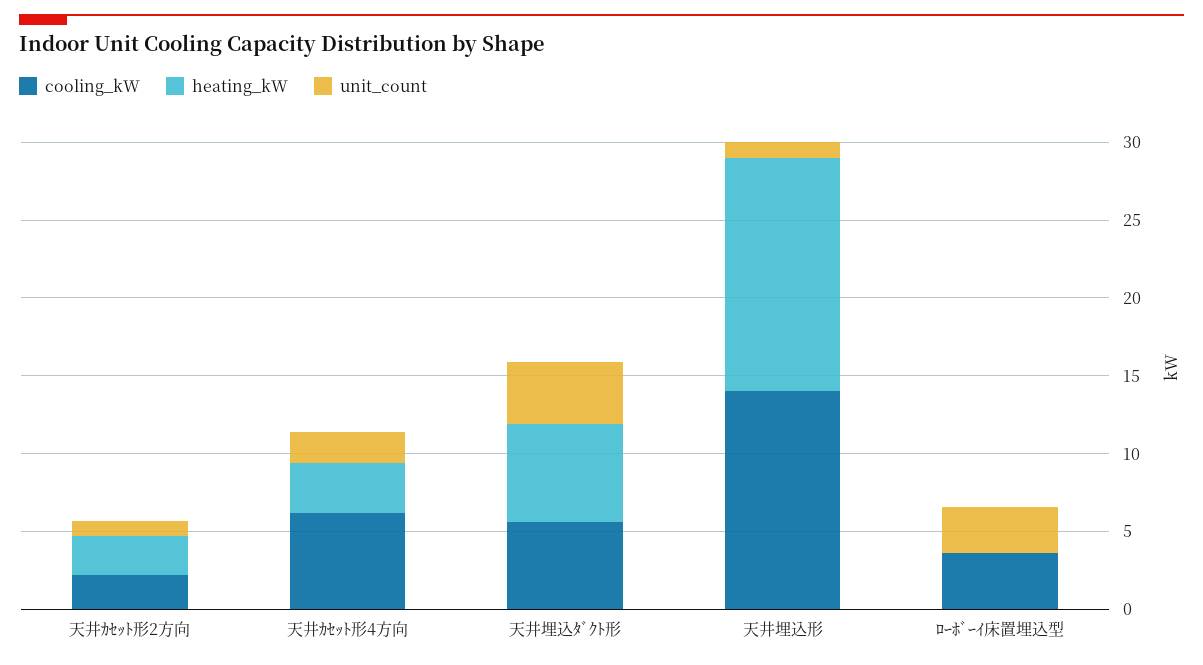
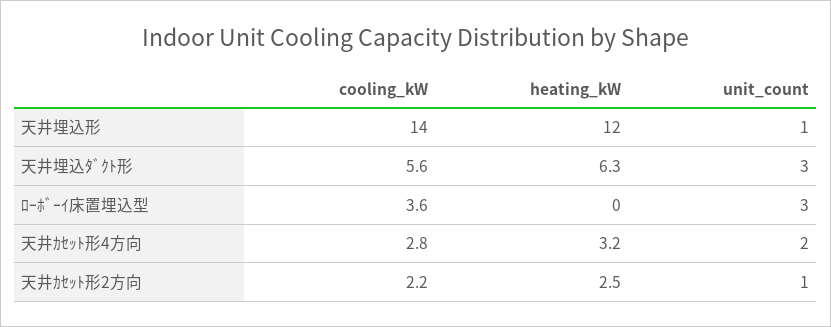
cooling_kW, 天井ｶｾｯﾄ形4方向: 6 -> 2.8
unit_count, 天井埋込ﾀﾞｸﾄ形: 4 -> 3
heating_kW, 天井埋込形: 15 -> 12

